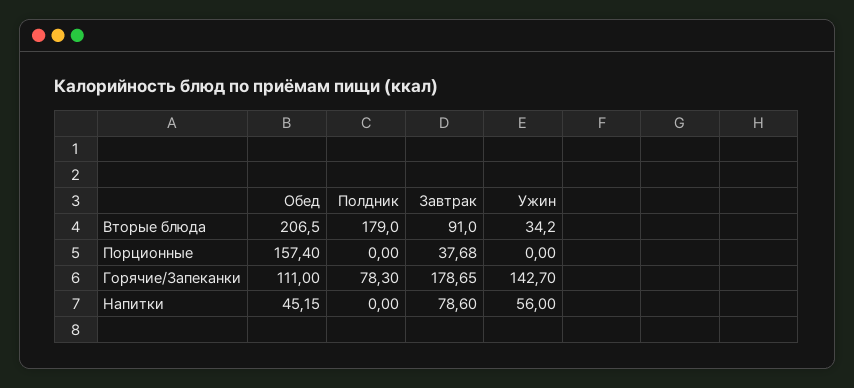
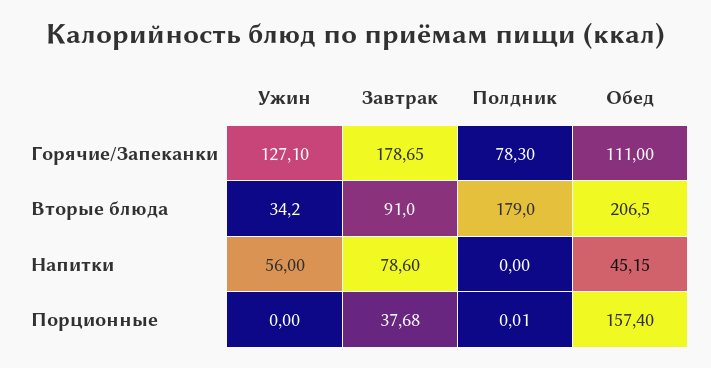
Полдник, Порционные: 0 -> 0.01
Ужин, Горячие/Запеканки: 142.7 -> 127.1

